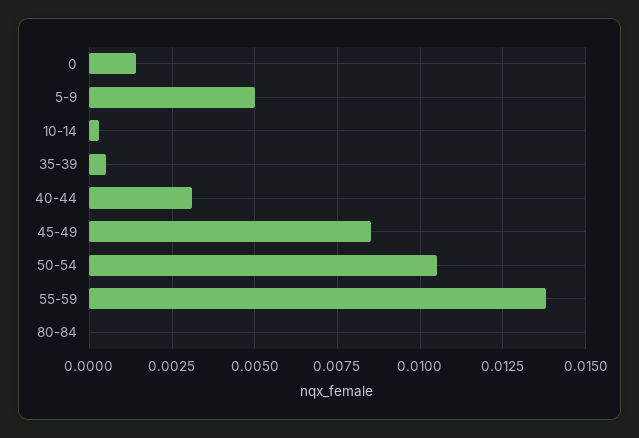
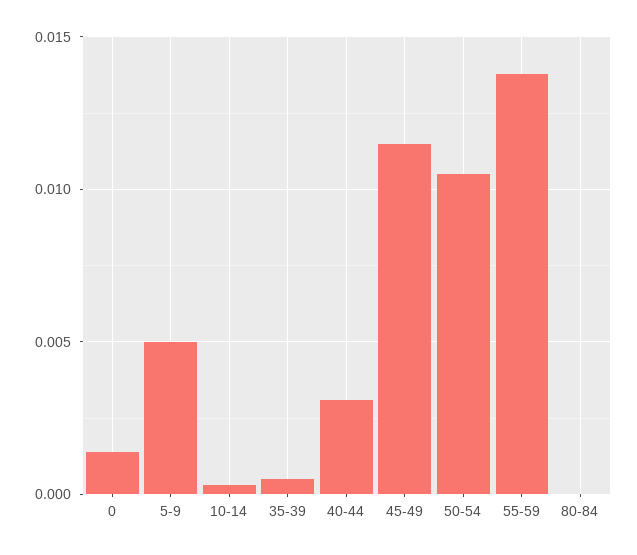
45-49: 0.0085 -> 0.0115

